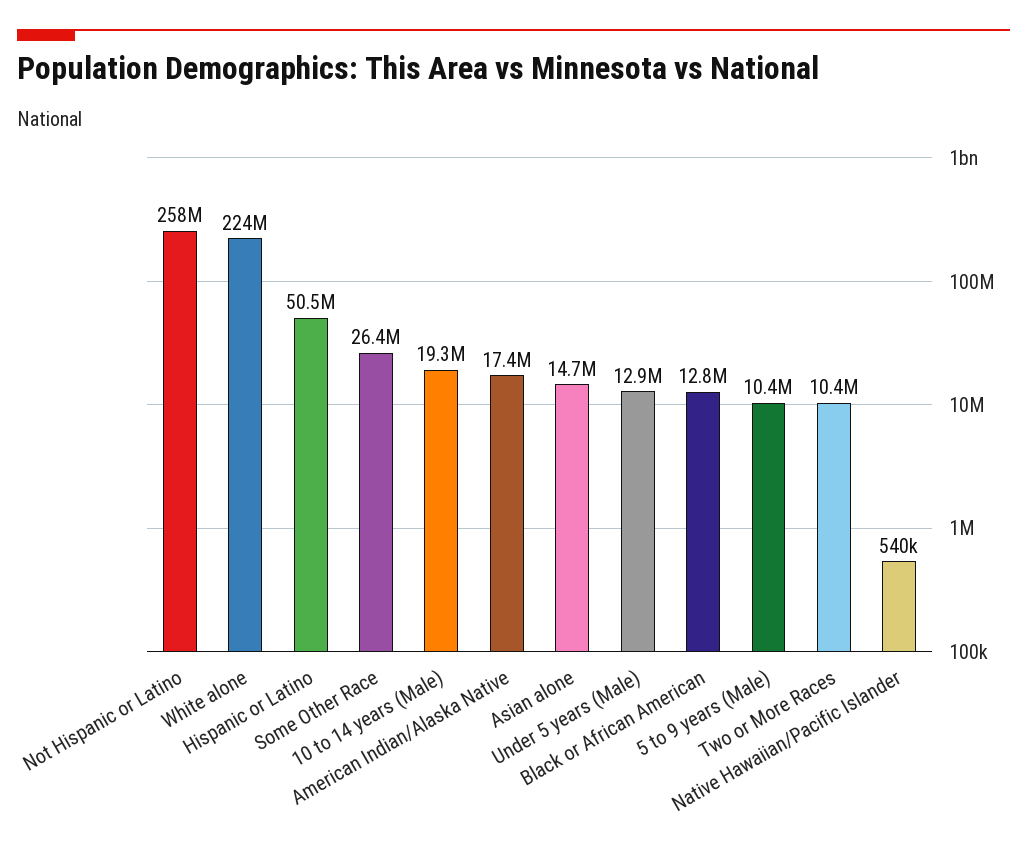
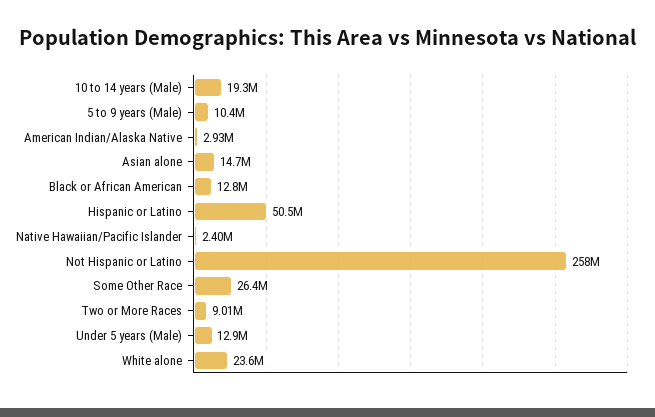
White alone: 224000000 -> 23600000
American Indian/Alaska Native: 17400000 -> 2930000
Two or More Races: 10400000 -> 9010000
Native Hawaiian/Pacific Islander: 540000 -> 2400000

